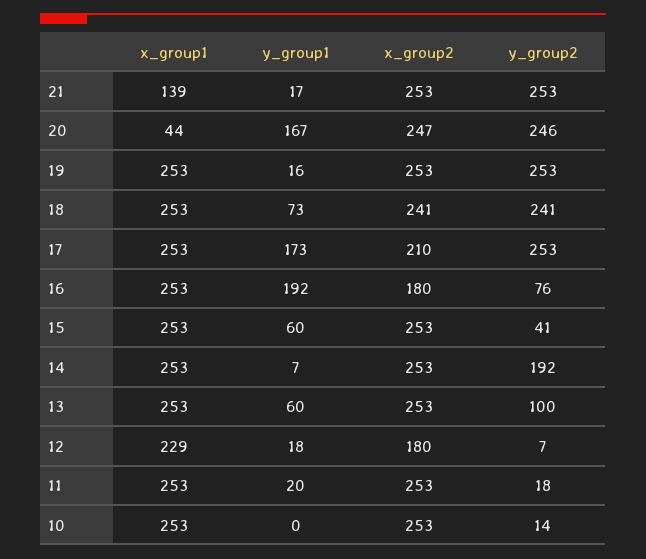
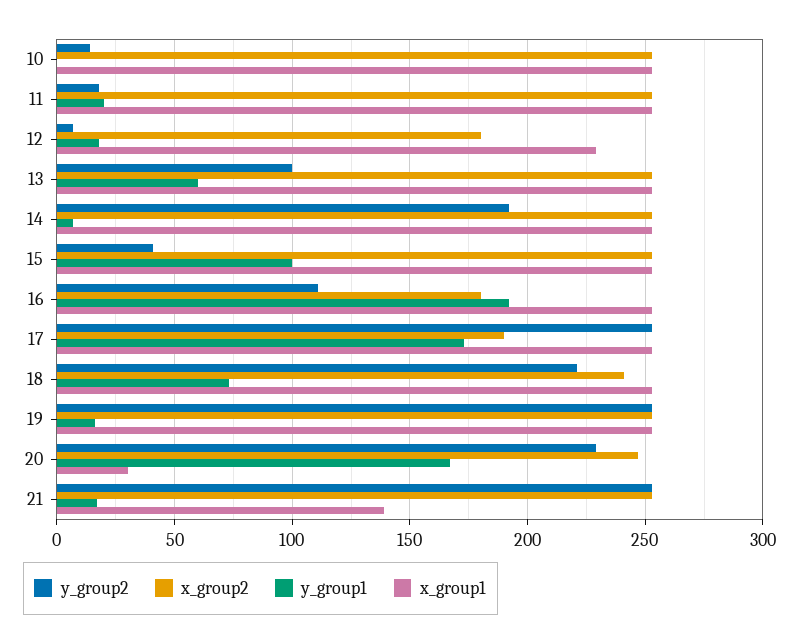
x_group1, 20: 44 -> 30
y_group2, 20: 246 -> 230
y_group2, 18: 241 -> 220
x_group2, 17: 210 -> 190
y_group2, 16: 76 -> 110
y_group1, 15: 60 -> 100

